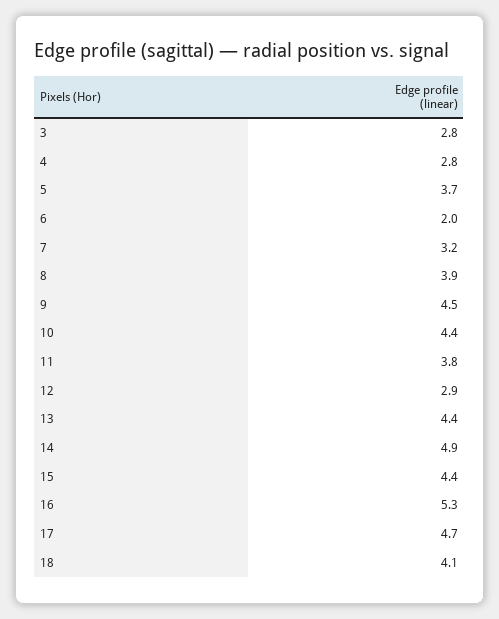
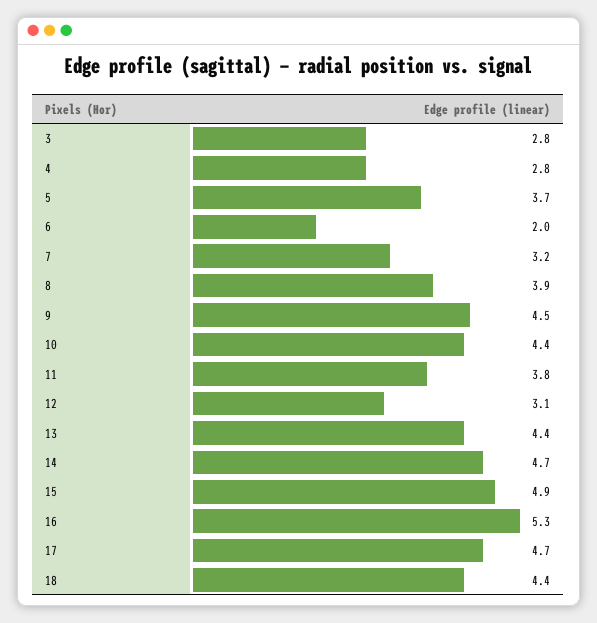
12: 2.9 -> 3.1
14: 4.9 -> 4.7
15: 4.4 -> 4.9
18: 4.1 -> 4.4

